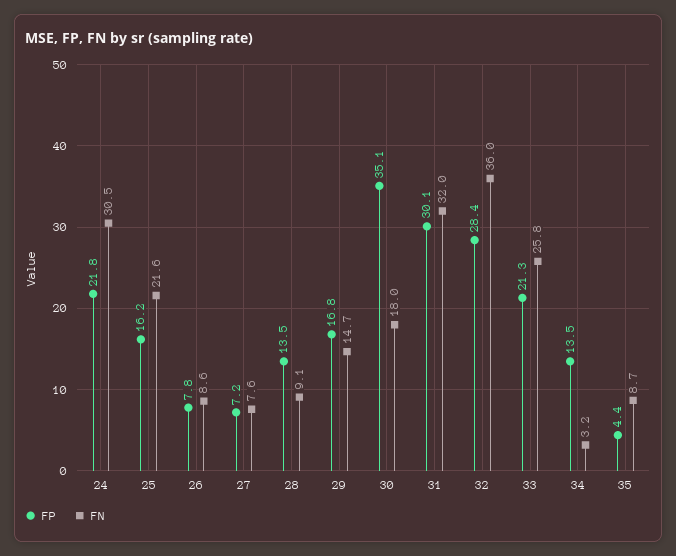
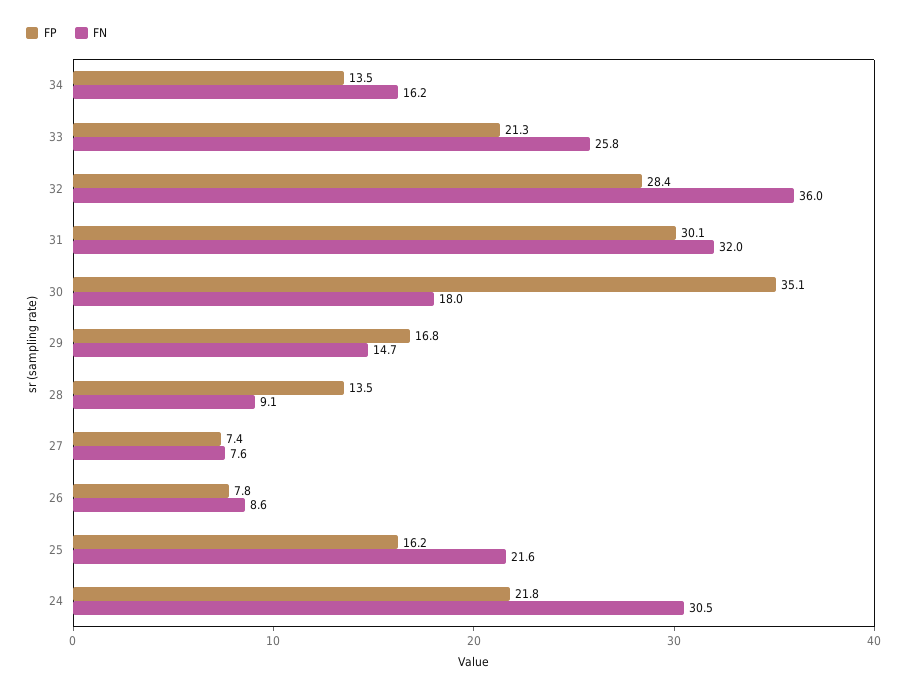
FP, 27: 7.2 -> 7.4
FN, 34: 3.2 -> 16.2
FP, 35: 4.4 -> none
FN, 35: 8.7 -> none

